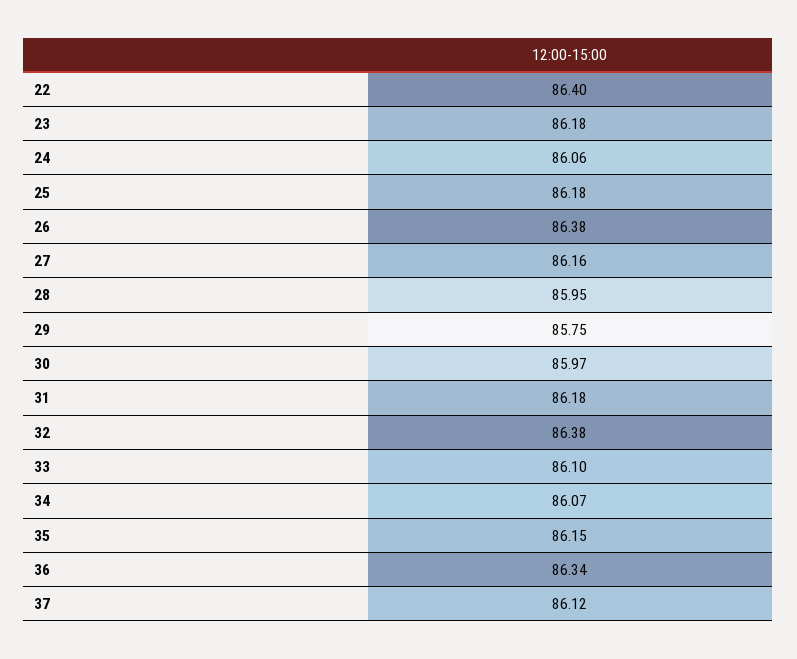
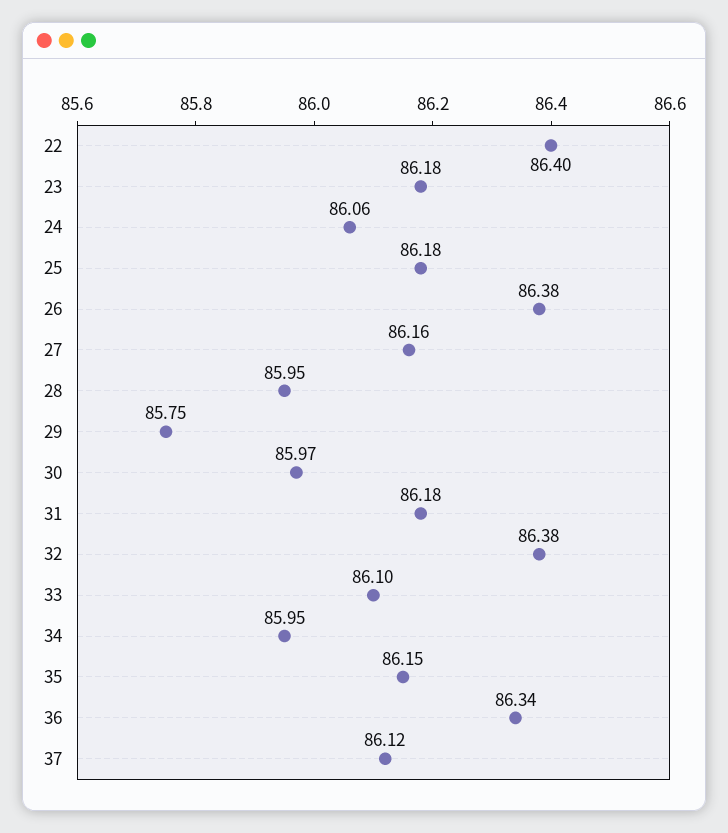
34: 86.07 -> 85.95

